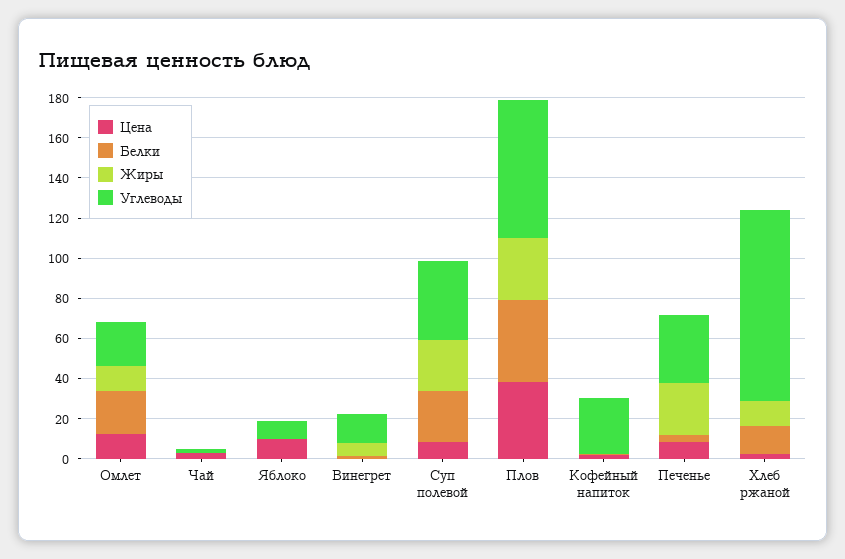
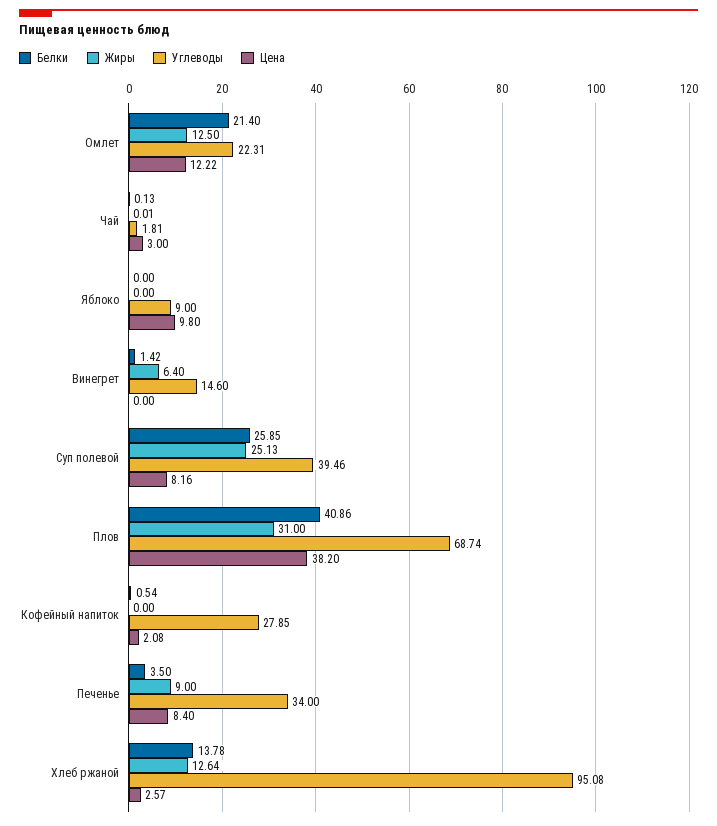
Жиры, Печенье: 25 -> 9

